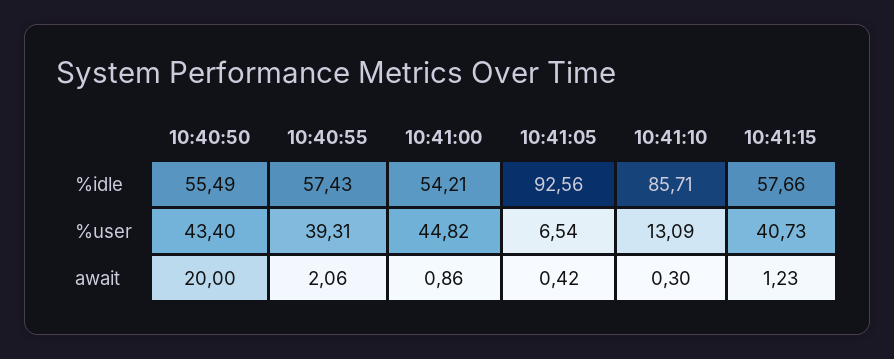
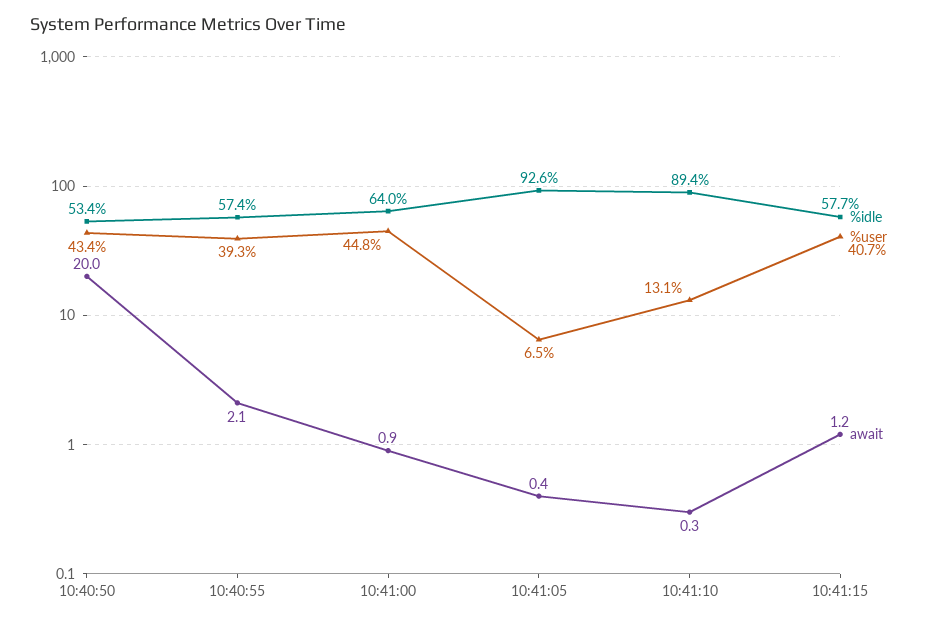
%idle, 10:40:50: 55.49 -> 53.4
%idle, 10:41:00: 54.21 -> 64
%idle, 10:41:10: 85.71 -> 89.4

